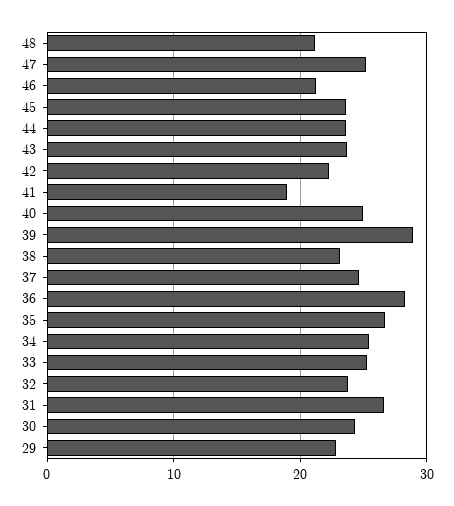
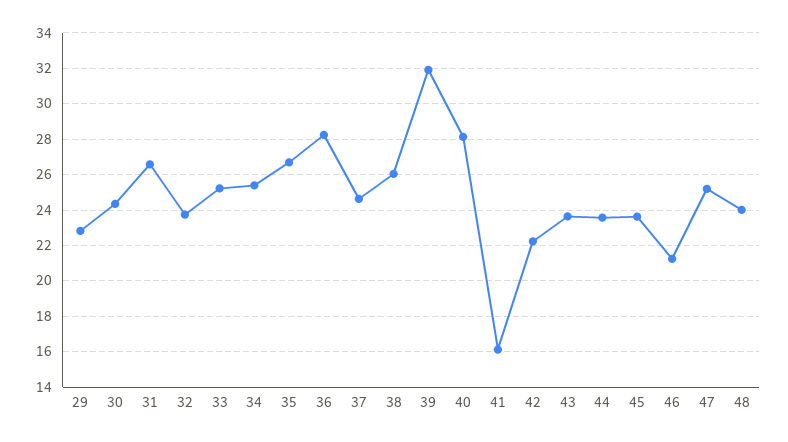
48: 21 -> 24
41: 19 -> 16
40: 25 -> 28
39: 29 -> 32
38: 23 -> 26

